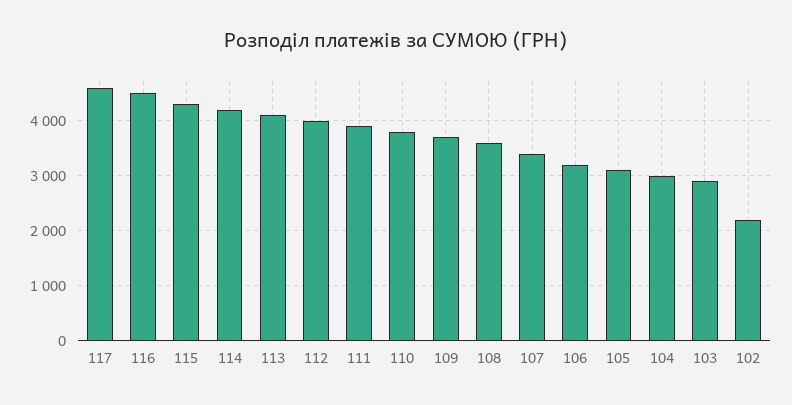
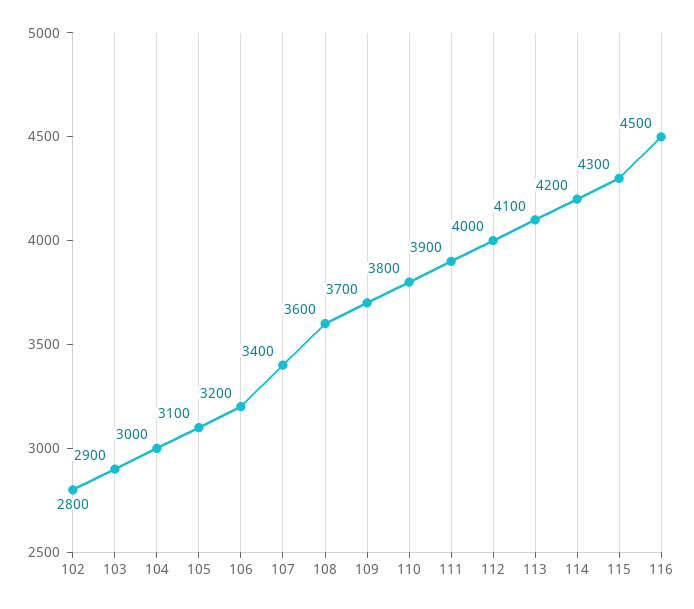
117: 4600 -> none
102: 2200 -> 2800

